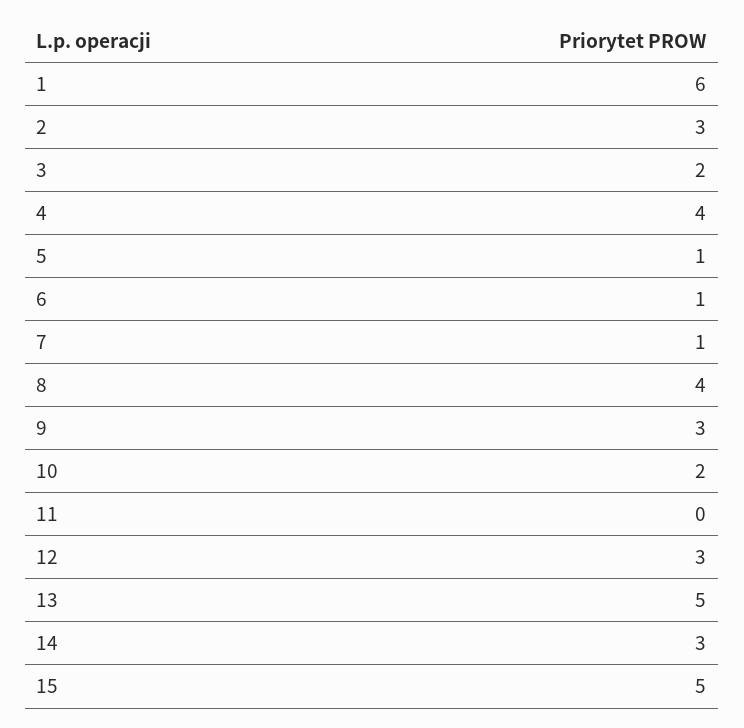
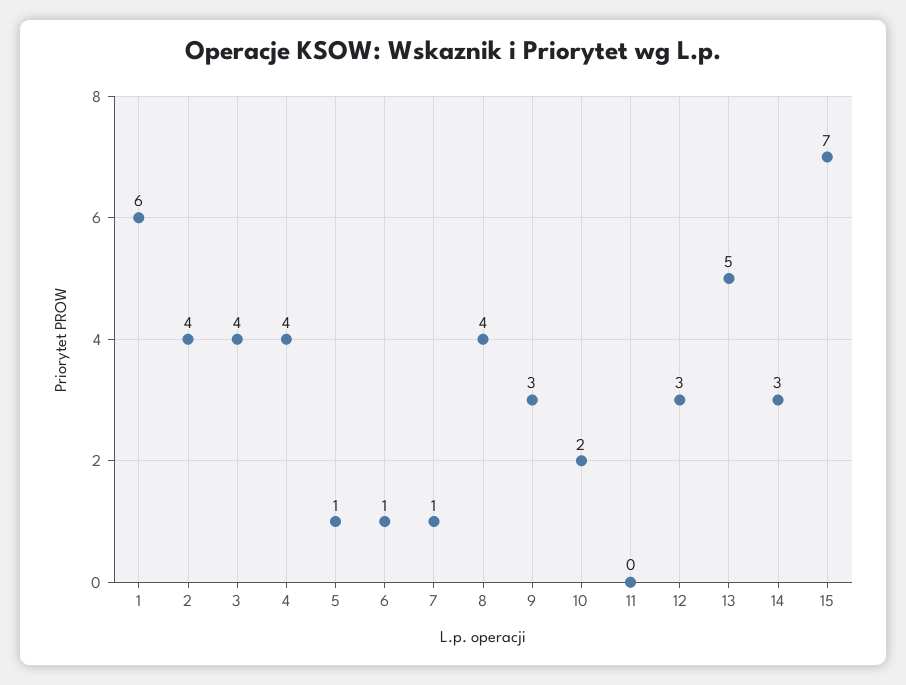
2: 3 -> 4
3: 2 -> 4
15: 5 -> 7

